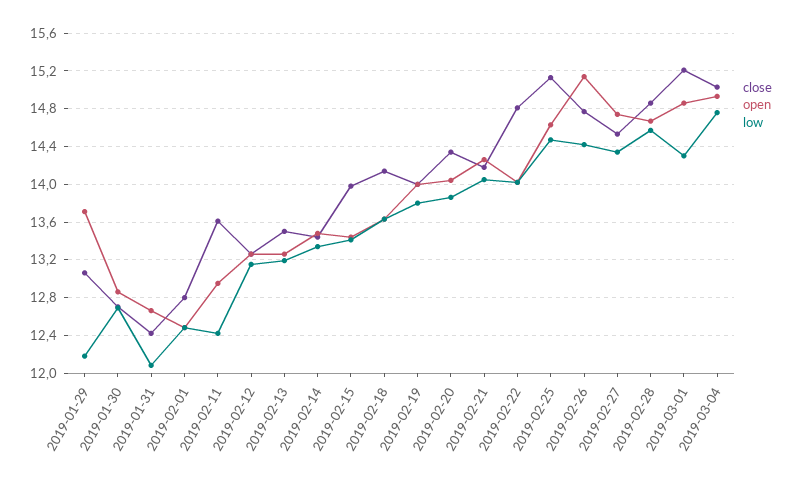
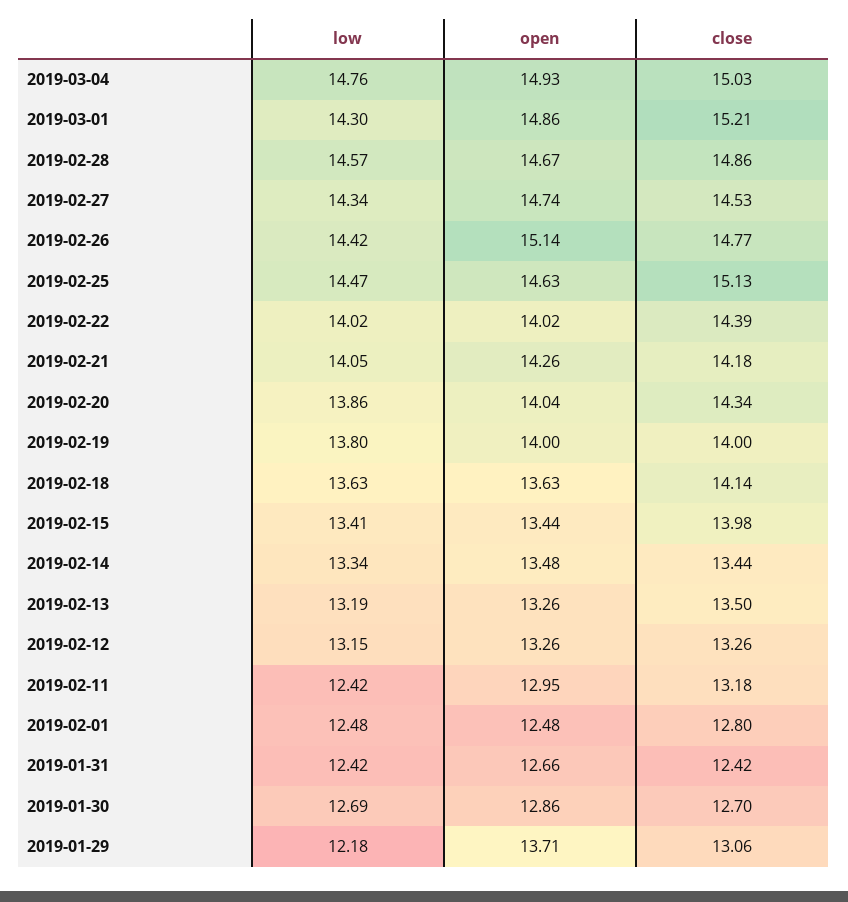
low, 2019-01-31: 12.1 -> 12.42
close, 2019-02-11: 13.6 -> 13.18
close, 2019-02-22: 14.8 -> 14.39

